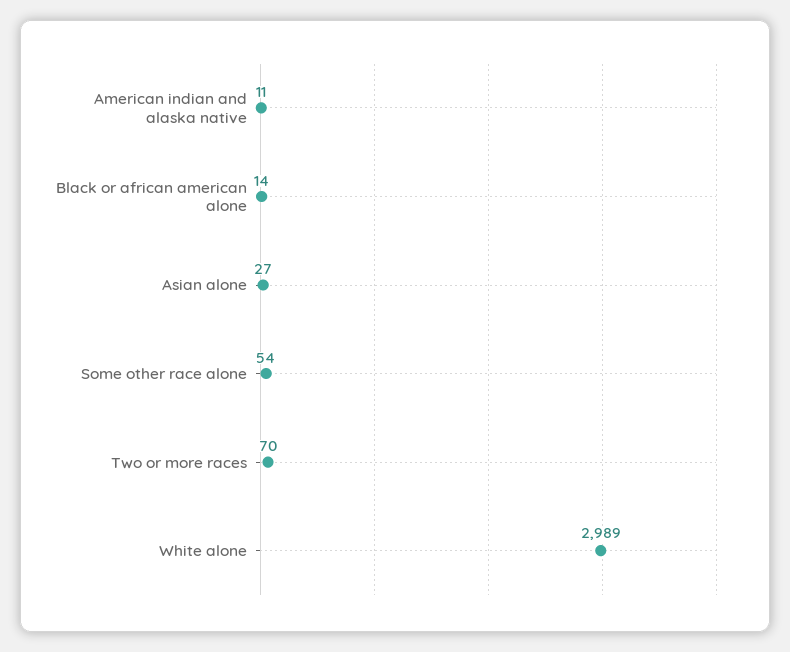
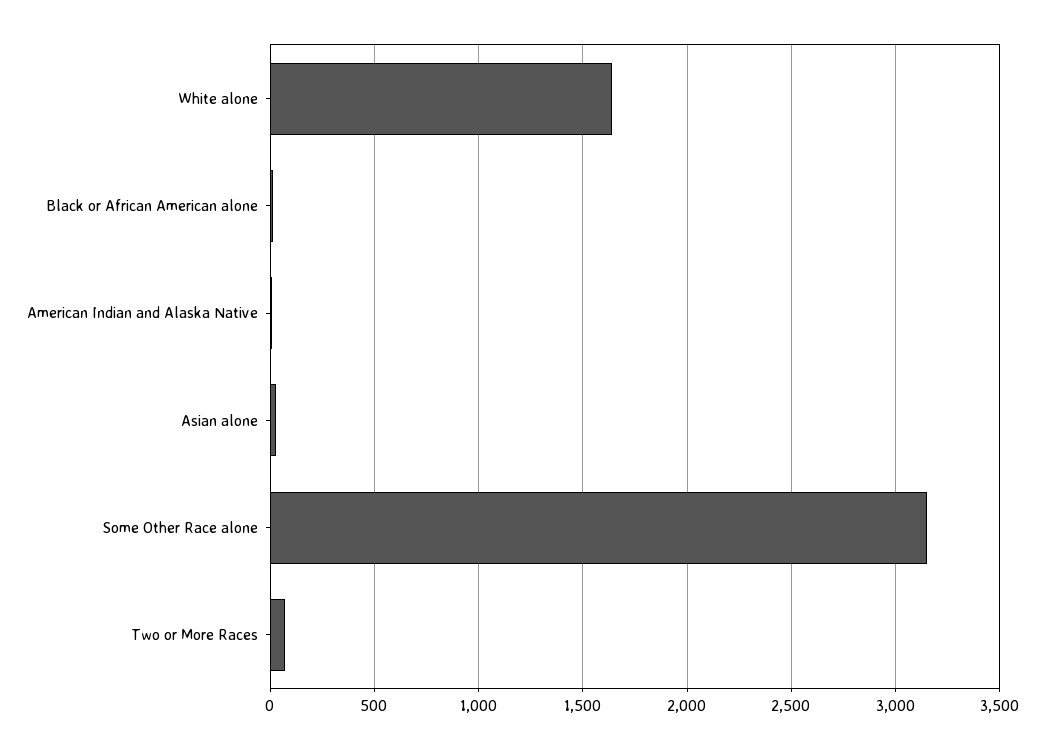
Some other race alone: 54 -> 3150
White alone: 2989 -> 1650

